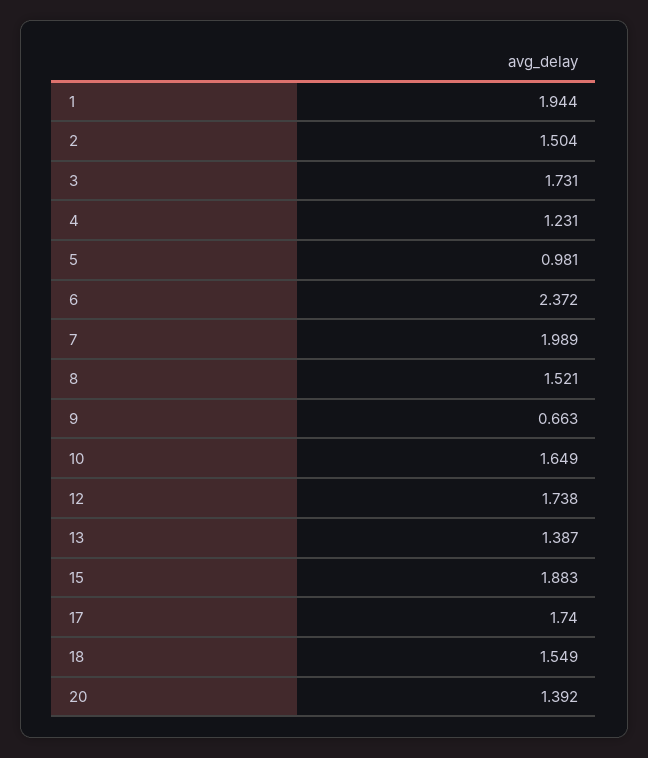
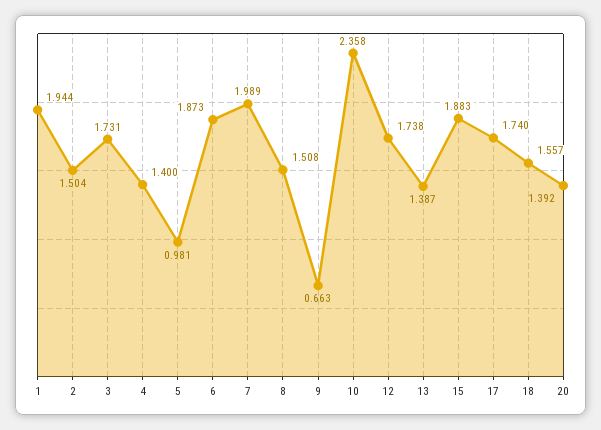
4: 1.231 -> 1.4
6: 2.372 -> 1.873
8: 1.521 -> 1.508
10: 1.649 -> 2.358
18: 1.549 -> 1.557

